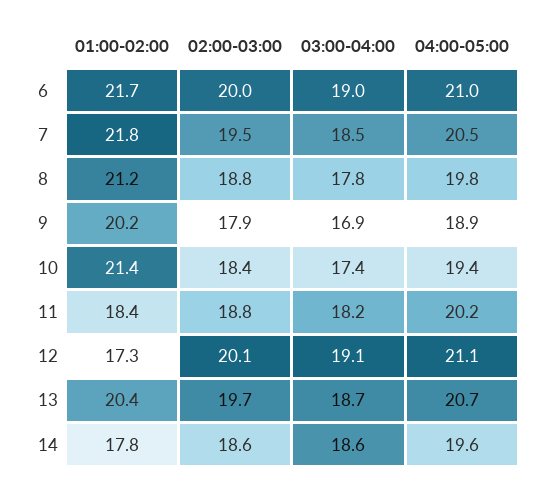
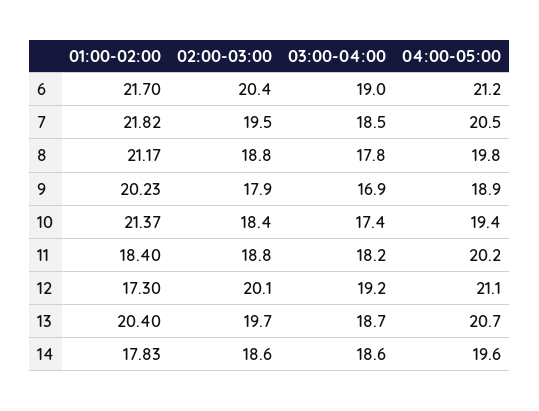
02:00-03:00, 6: 20 -> 20.4
04:00-05:00, 6: 21 -> 21.2
03:00-04:00, 12: 19.1 -> 19.2

